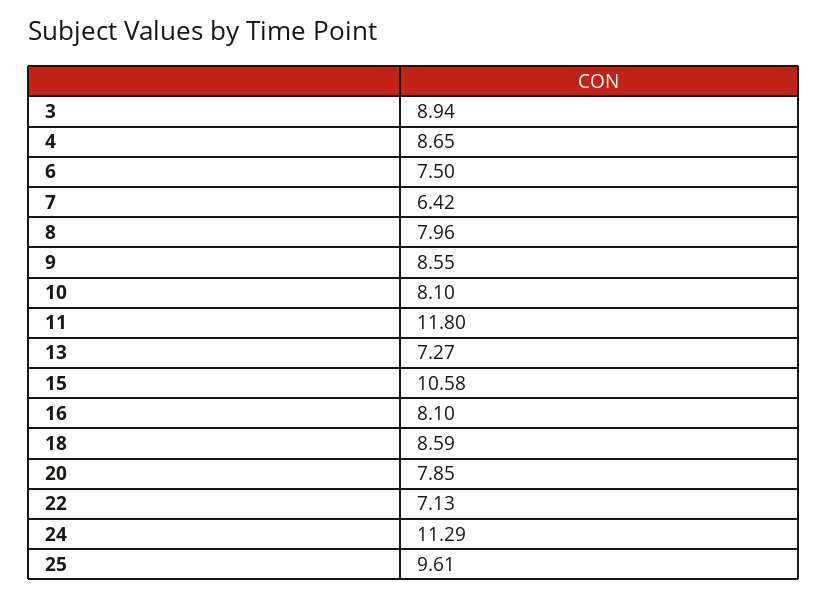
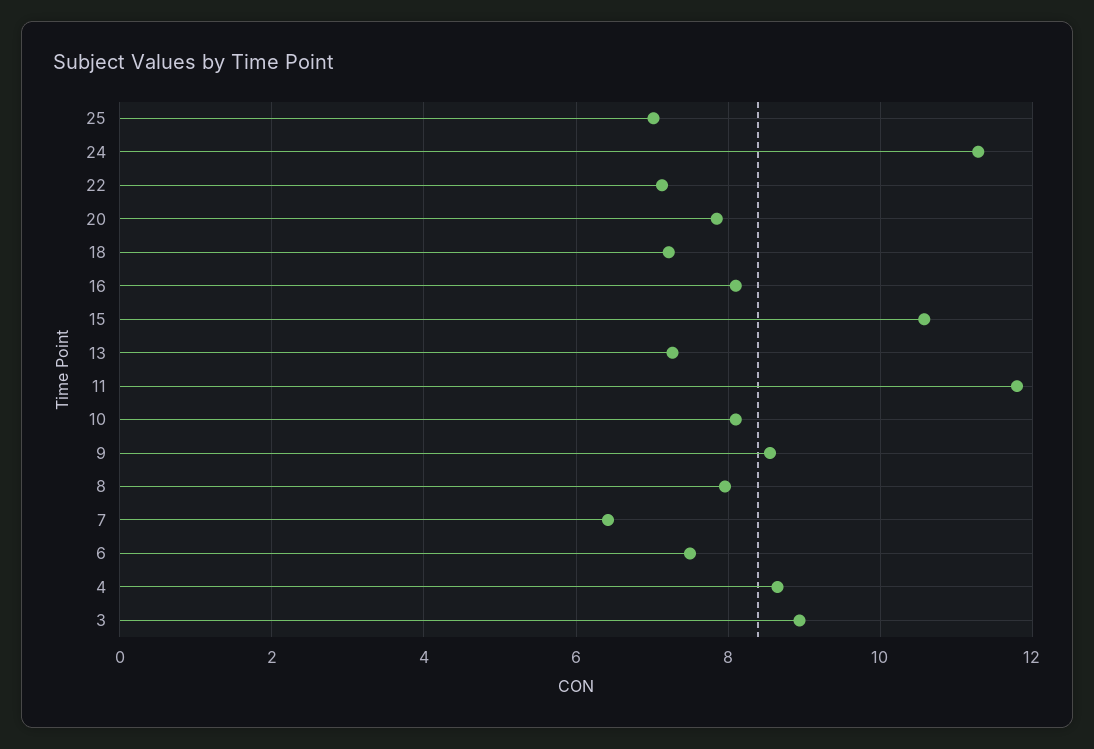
18: 8.59 -> 7.2
25: 9.61 -> 7

